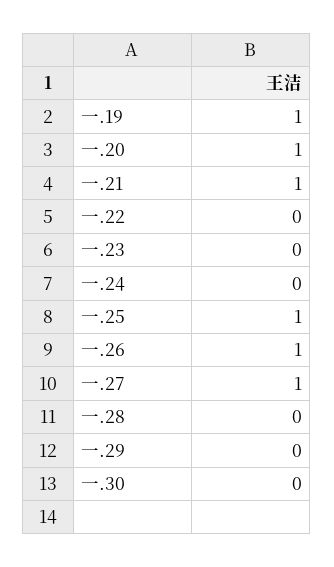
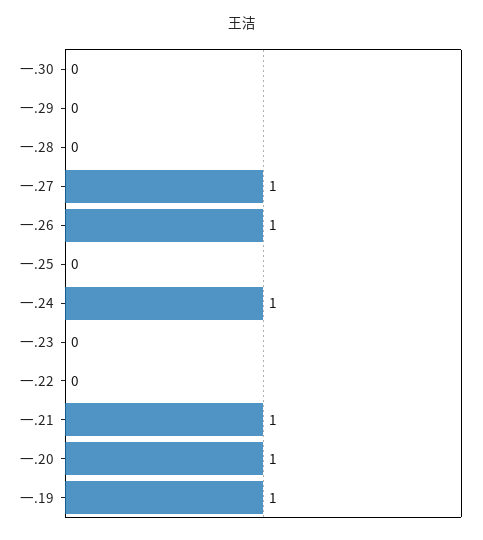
一.24: 0 -> 1
一.25: 1 -> 0

